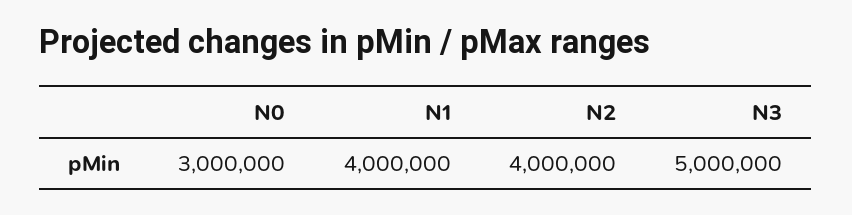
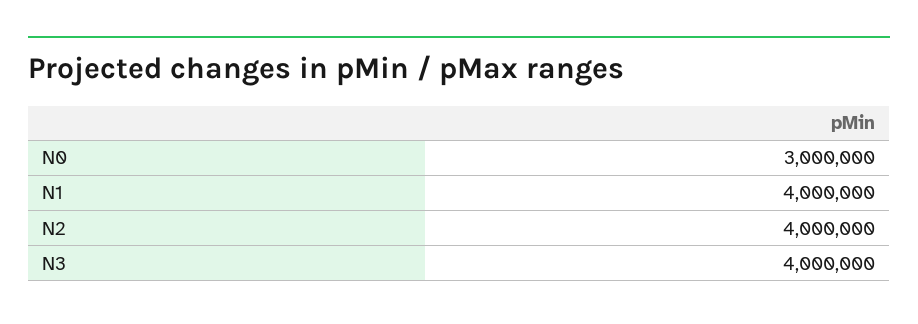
N3: 5000000 -> 4000000

